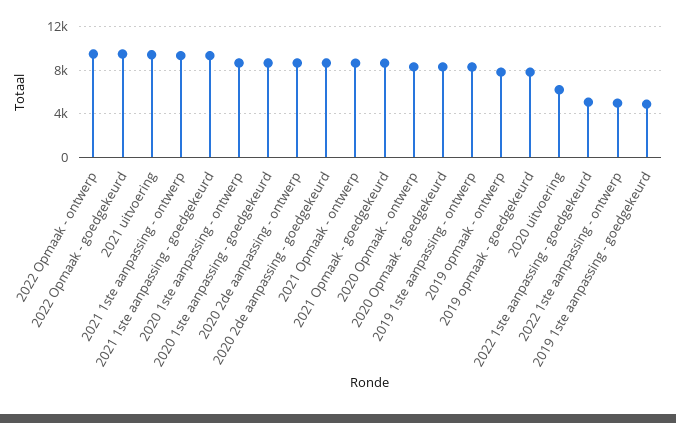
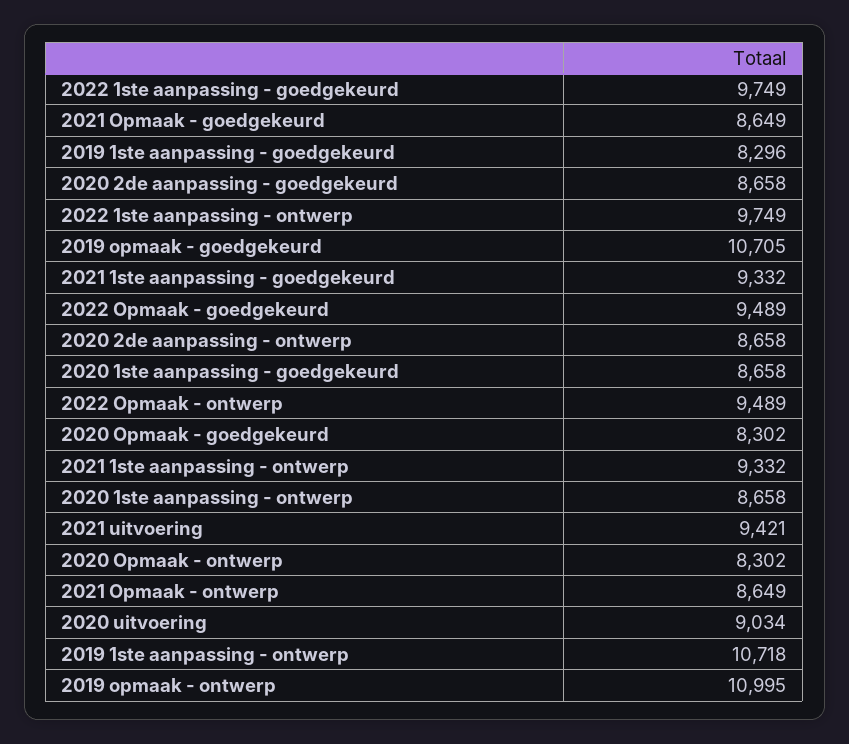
2019 1ste aanpassing - ontwerp: 8000 -> 10718
2019 opmaak - ontwerp: 8000 -> 10995
2019 opmaak - goedgekeurd: 8000 -> 10705
2020 uitvoering: 6000 -> 9034
2022 1ste aanpassing - goedgekeurd: 5000 -> 9749
2022 1ste aanpassing - ontwerp: 5000 -> 9749
2019 1ste aanpassing - goedgekeurd: 5000 -> 8296

